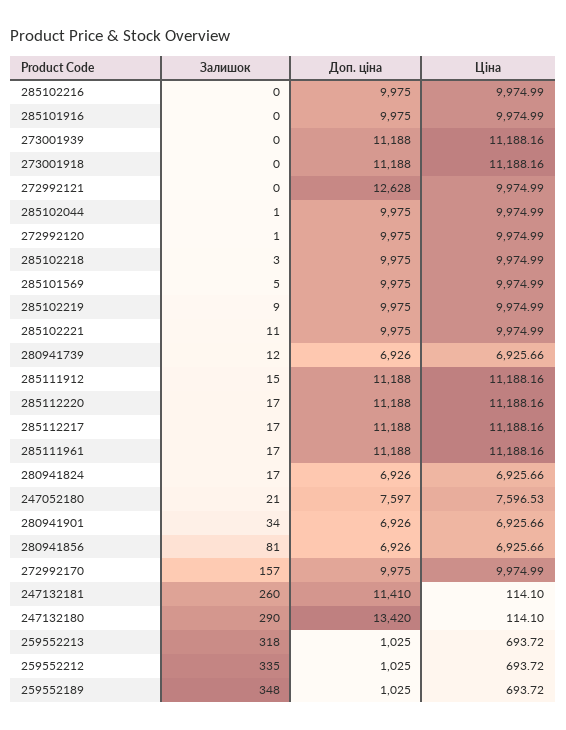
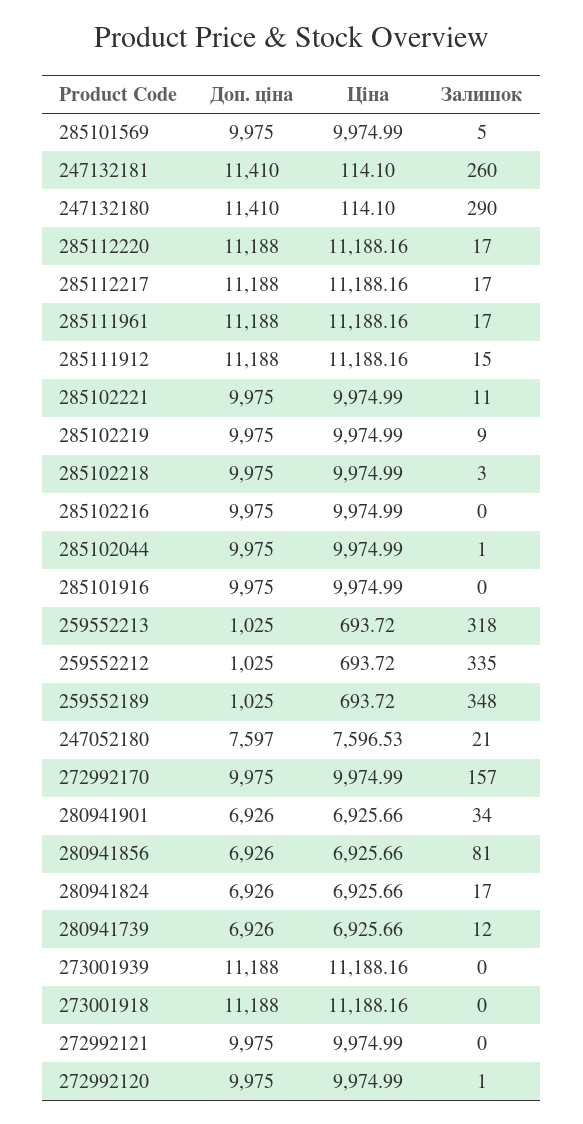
Доп. ціна, 272992121: 12628 -> 9975
Доп. ціна, 247132180: 13420 -> 11410

